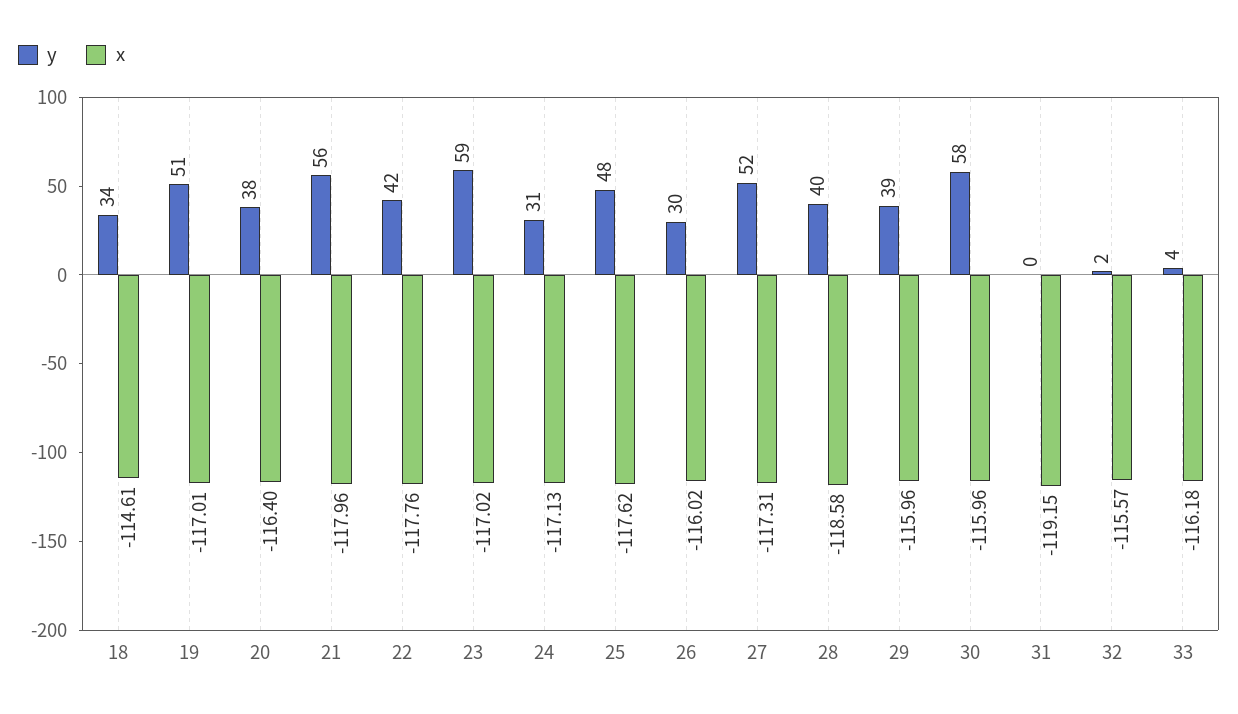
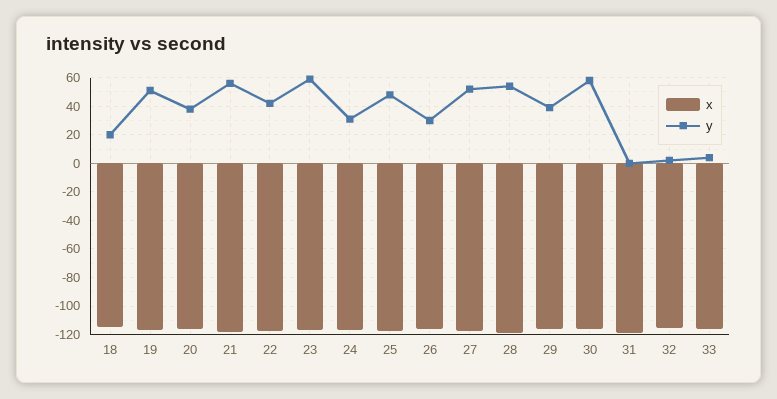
y, 18: 34 -> 20
y, 28: 40 -> 55

